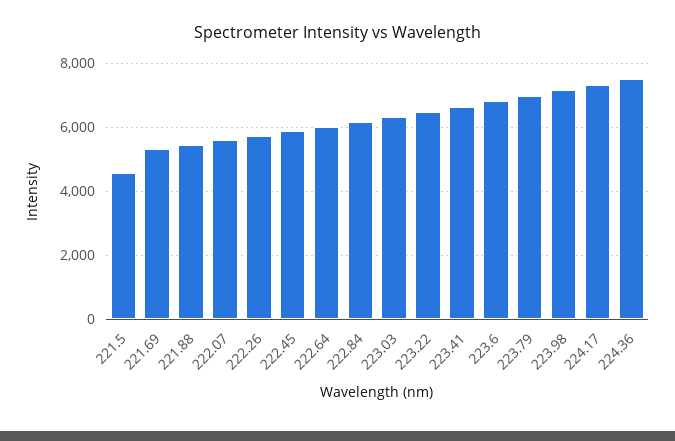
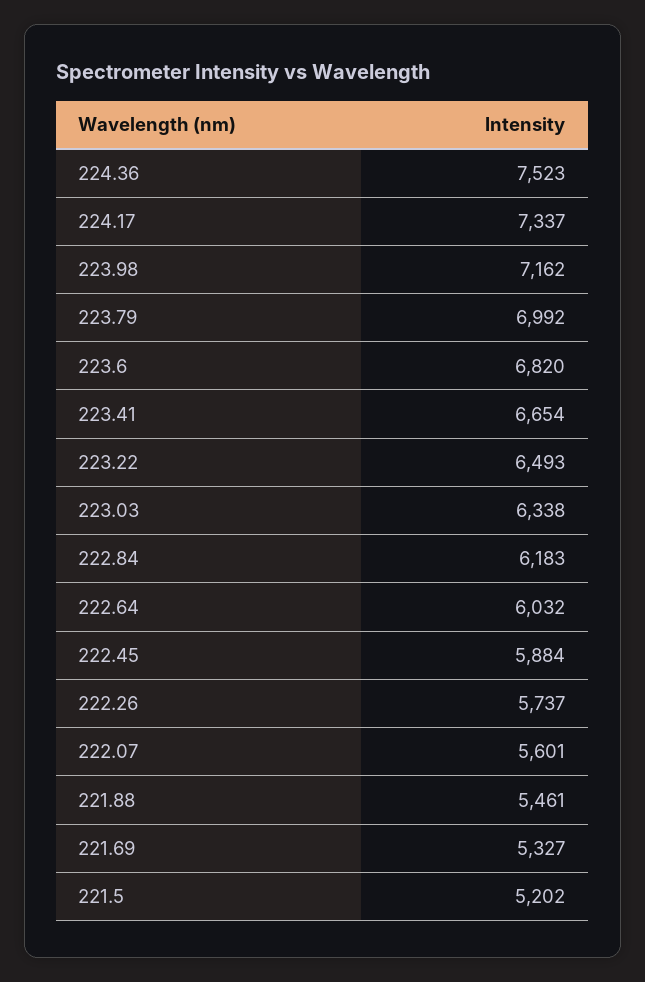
221.5: 4600 -> 5202

